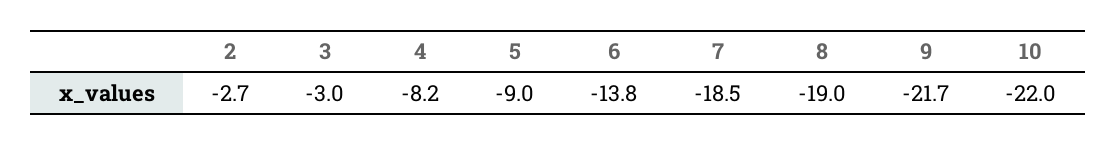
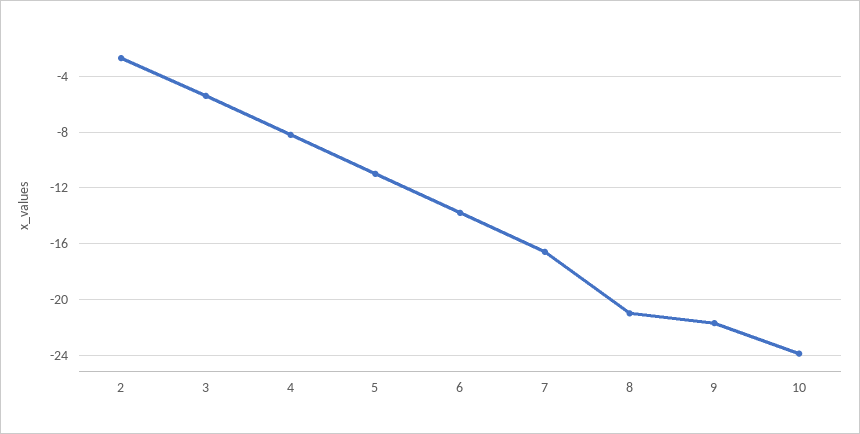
3: -3 -> -5.5
5: -9 -> -11
7: -18.5 -> -16.5
8: -19 -> -21
10: -22 -> -24

